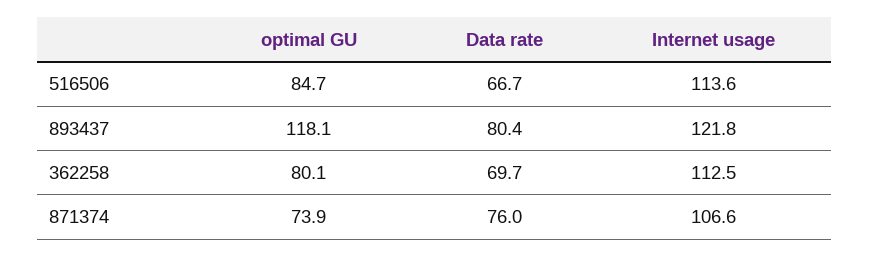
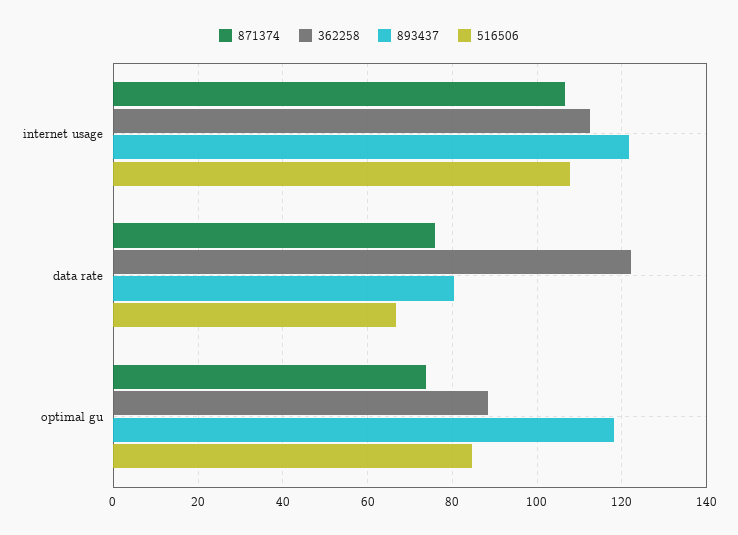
516506, Internet usage: 113.6 -> 108
362258, optimal GU: 80.1 -> 88
362258, Data rate: 69.7 -> 122

